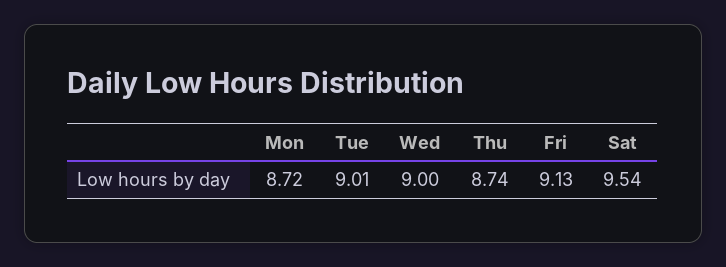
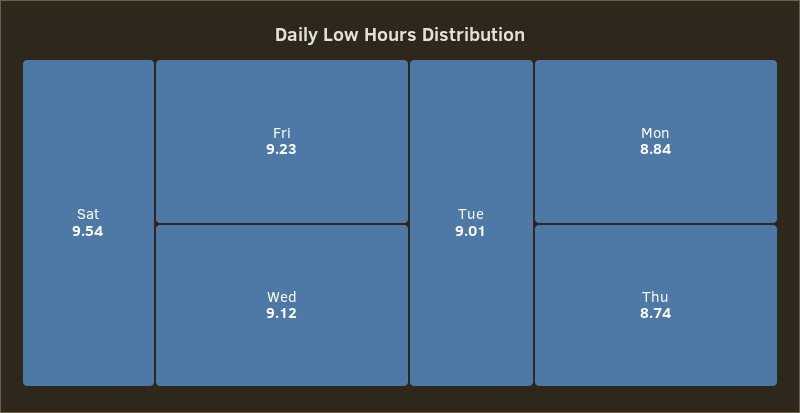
Mon: 8.72 -> 8.84
Wed: 9 -> 9.12
Fri: 9.13 -> 9.23

